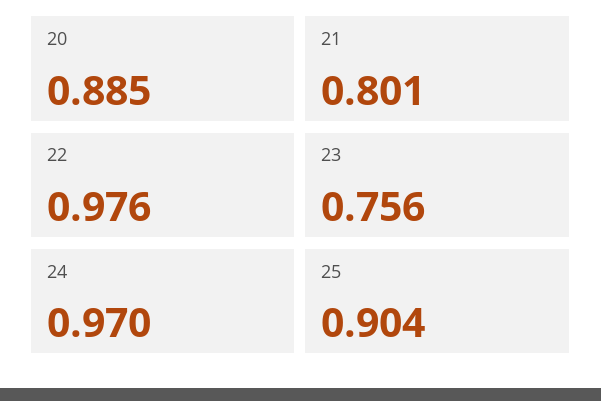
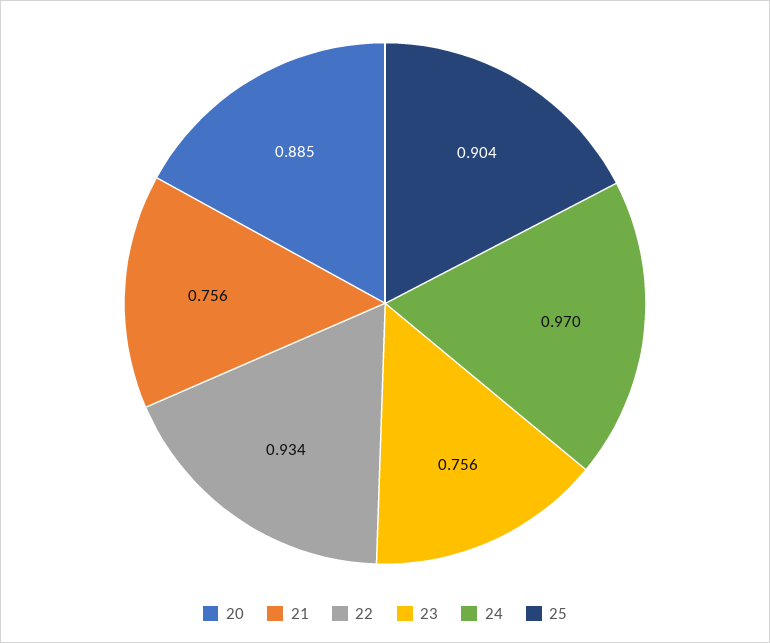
21: 0.801 -> 0.756
22: 0.976 -> 0.934

